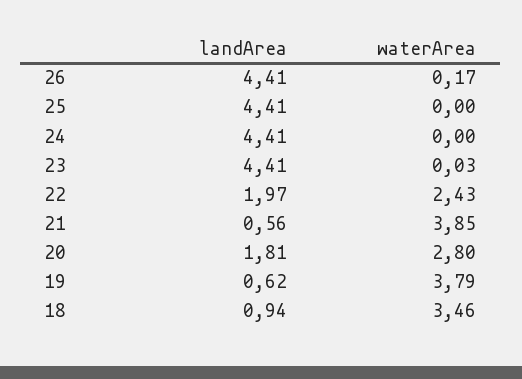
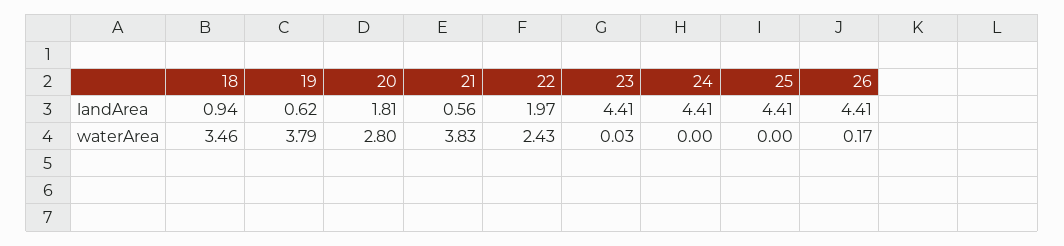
waterArea, 21: 3.85 -> 3.83

